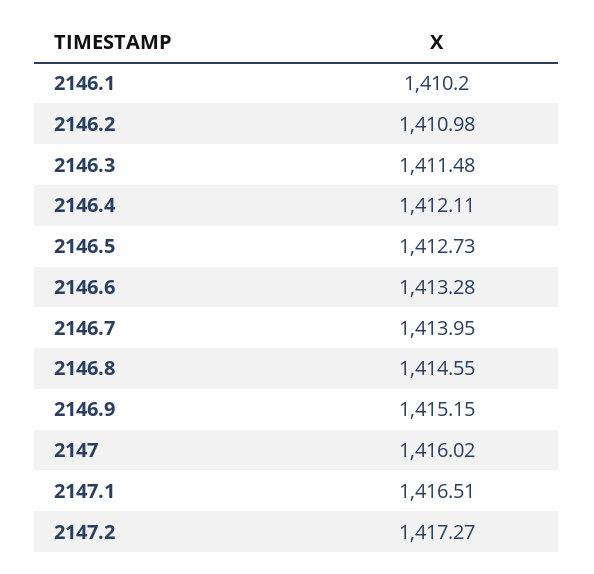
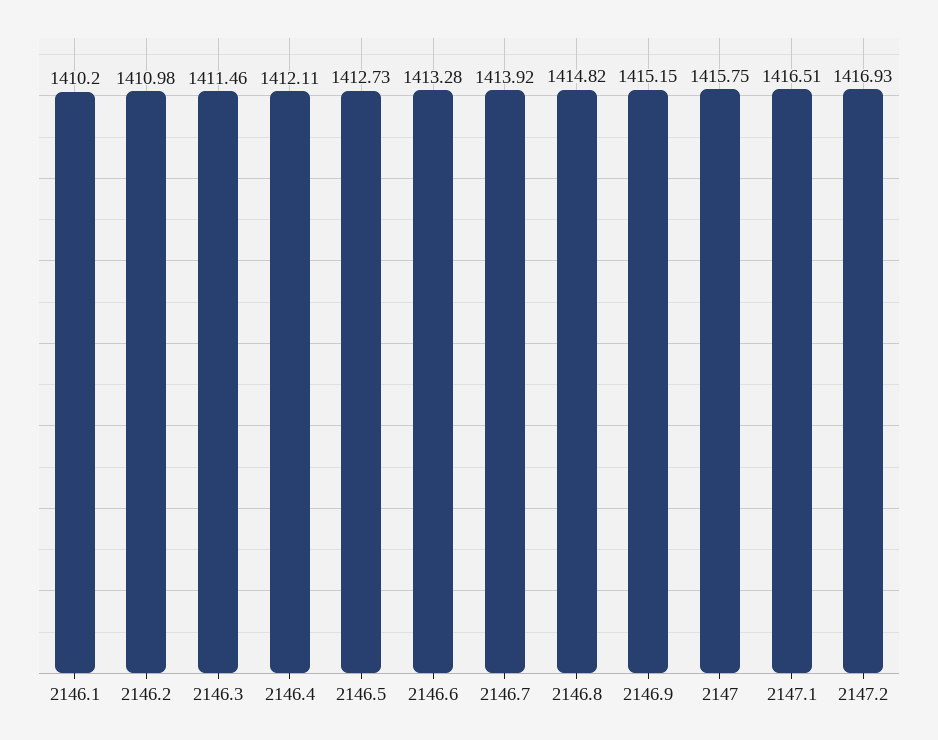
2146.3: 1411.48 -> 1411.46
2146.7: 1413.95 -> 1413.92
2146.8: 1414.55 -> 1414.82
2147: 1416.02 -> 1415.75
2147.2: 1417.27 -> 1416.93

